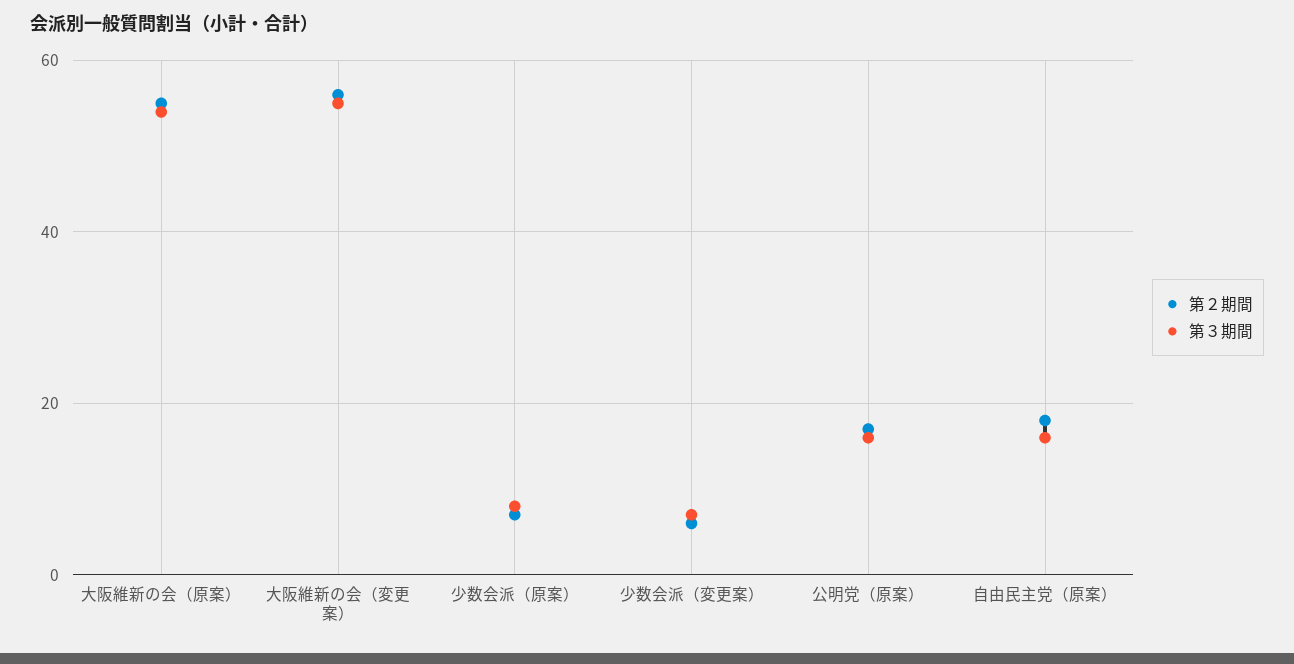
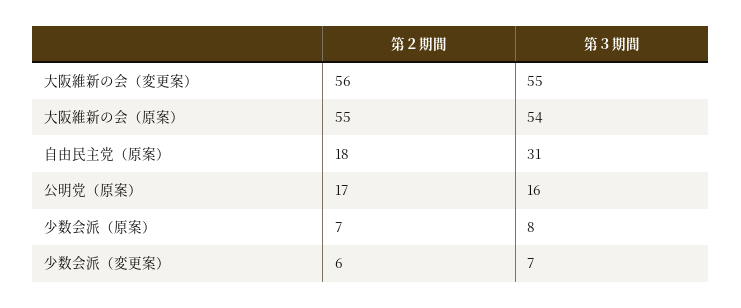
第３期間, 自由民主党（原案）: 15 -> 31

